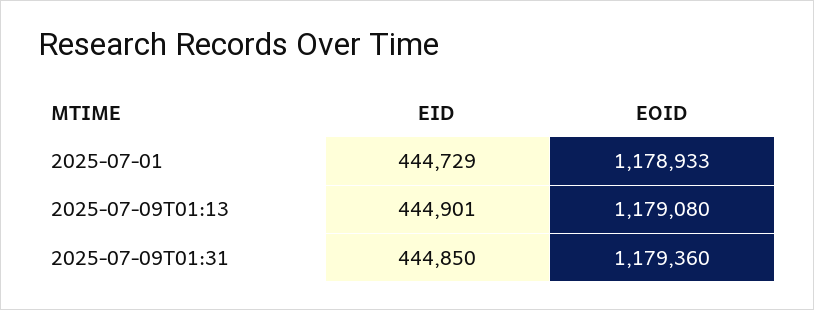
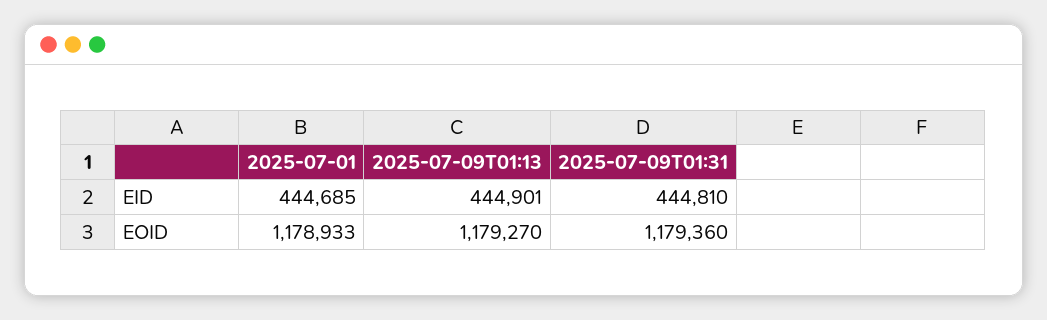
EID, 2025-07-01: 444729 -> 444685
EOID, 2025-07-09T01:13: 1179080 -> 1179270
EID, 2025-07-09T01:31: 444850 -> 444810

